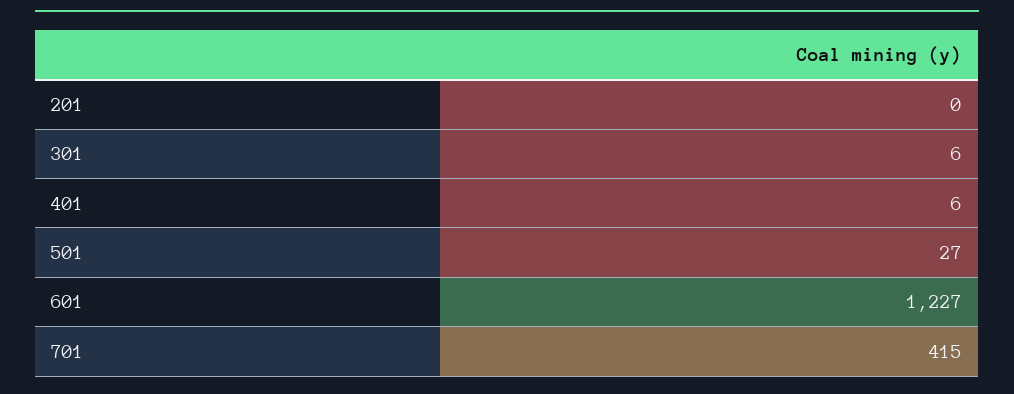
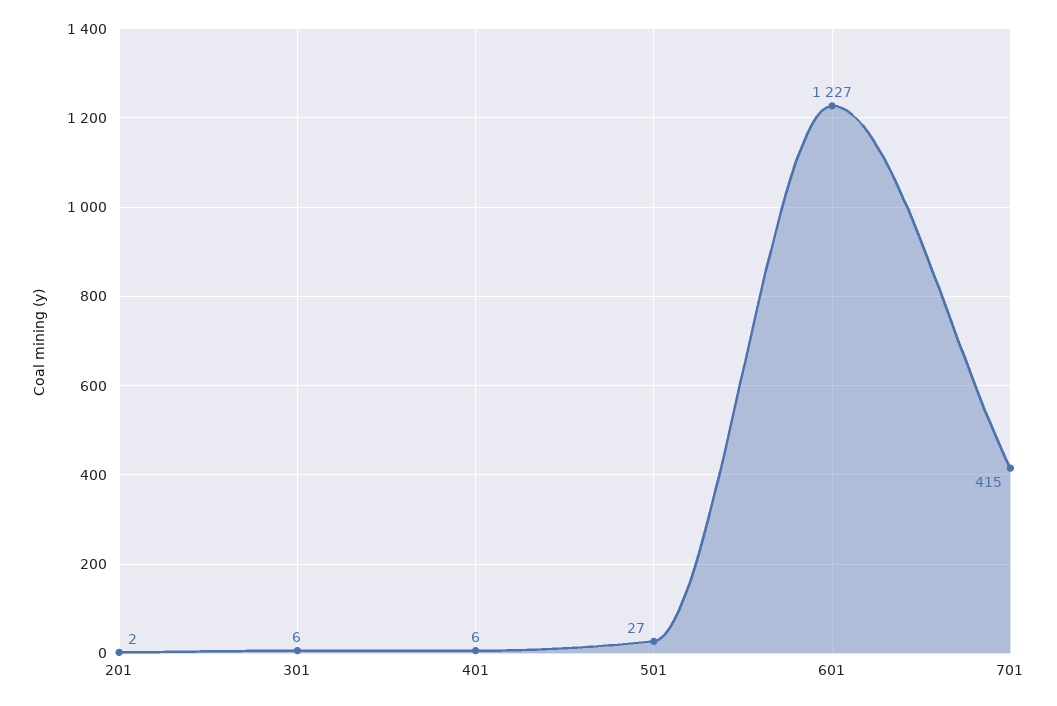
201: 0 -> 2

